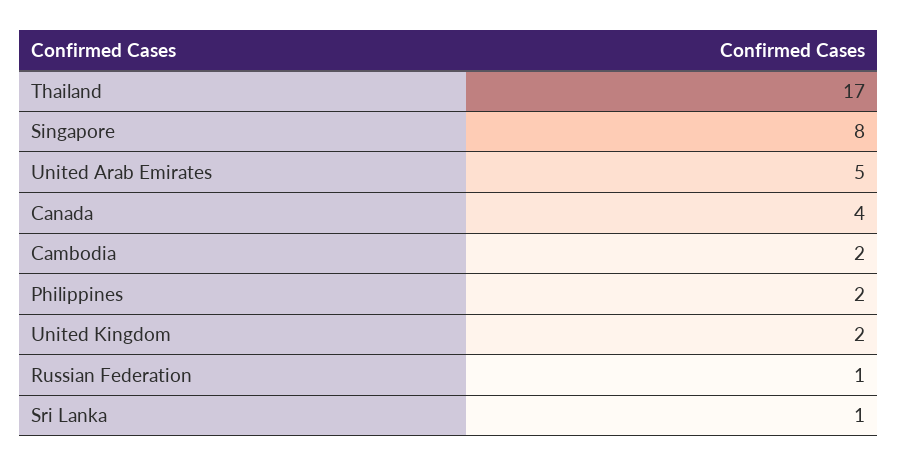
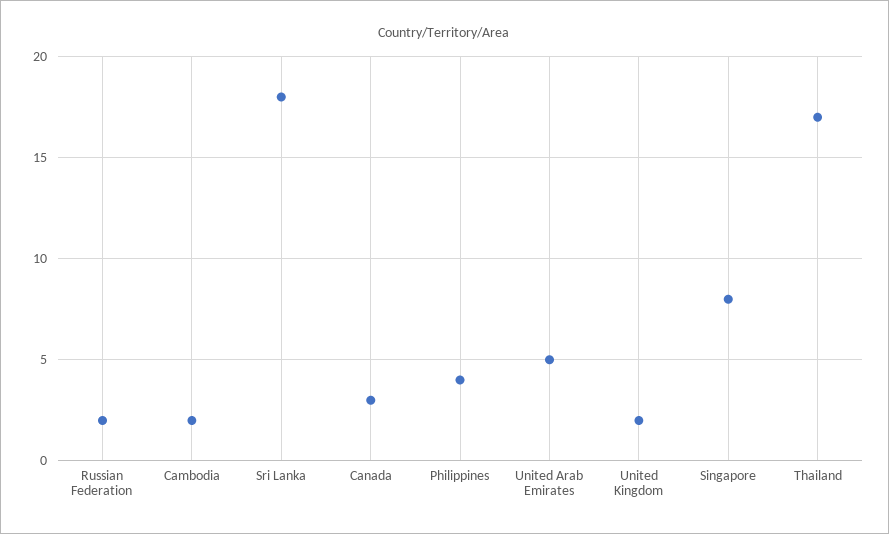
Canada: 4 -> 3
Philippines: 2 -> 4
Russian Federation: 1 -> 2
Sri Lanka: 1 -> 18

